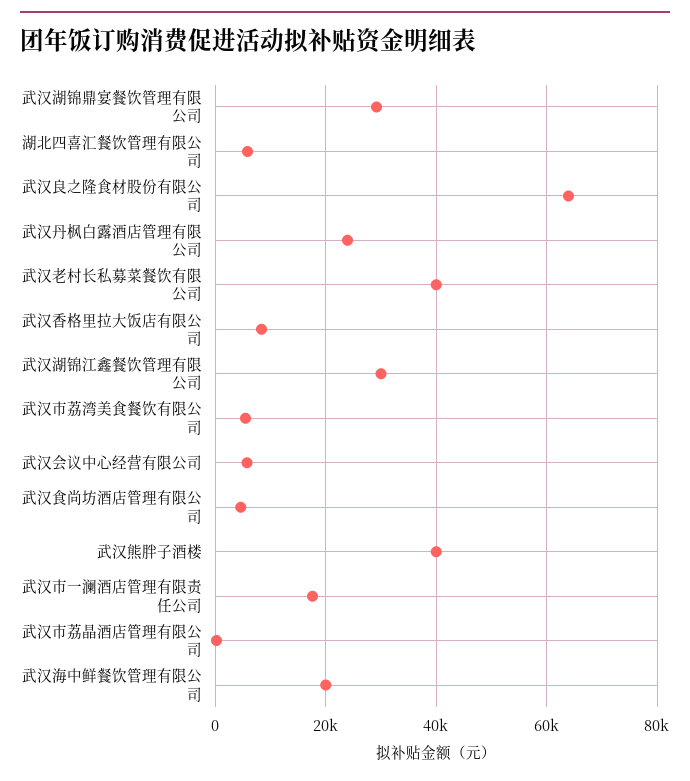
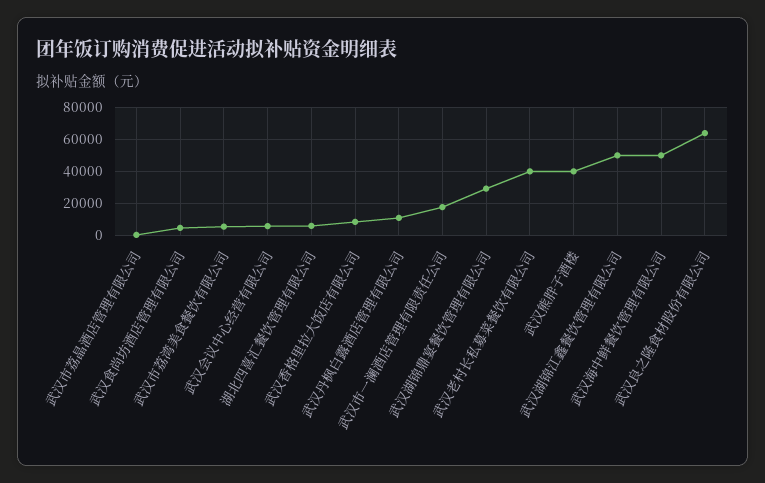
武汉丹枫白露酒店管理有限公司: 24000 -> 10000
武汉湖锦江鑫餐饮管理有限公司: 30000 -> 50000
武汉海中鲜餐饮管理有限公司: 20000 -> 50000

